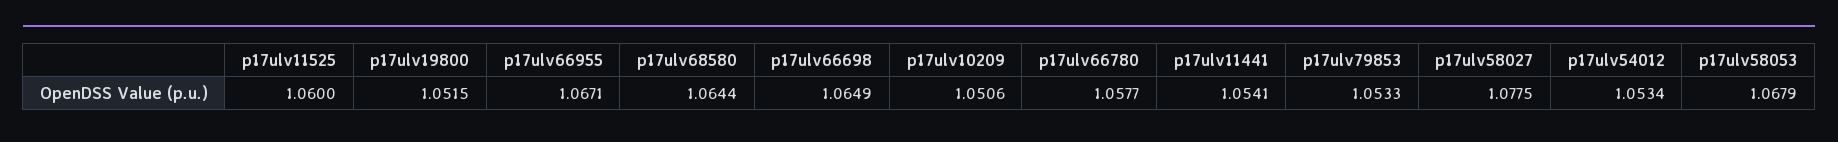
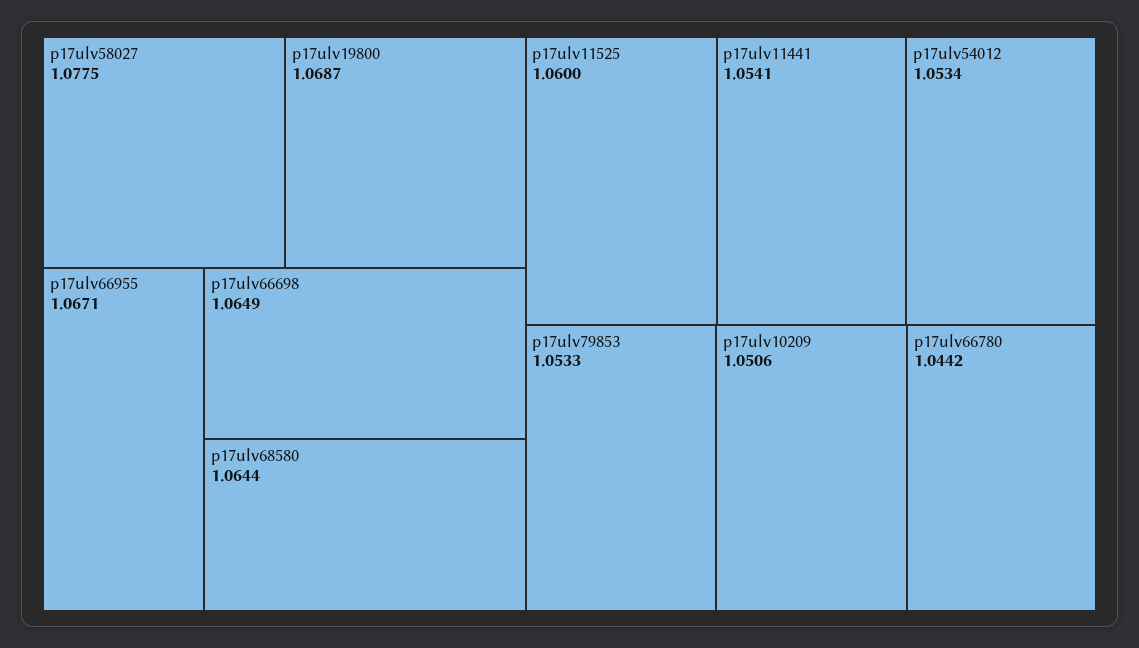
p17ulv19800: 1.0515 -> 1.0687
p17ulv66780: 1.0577 -> 1.0442
p17ulv58053: 1.0679 -> none

